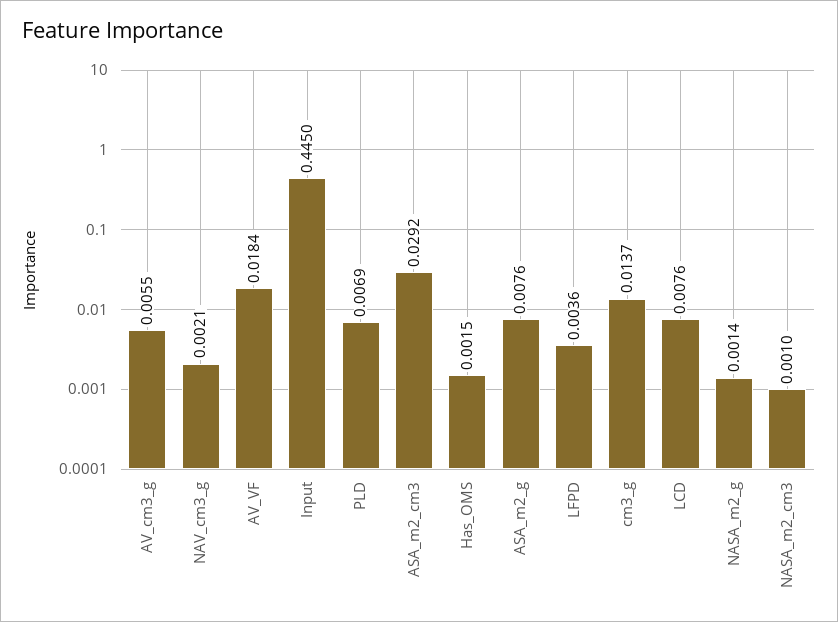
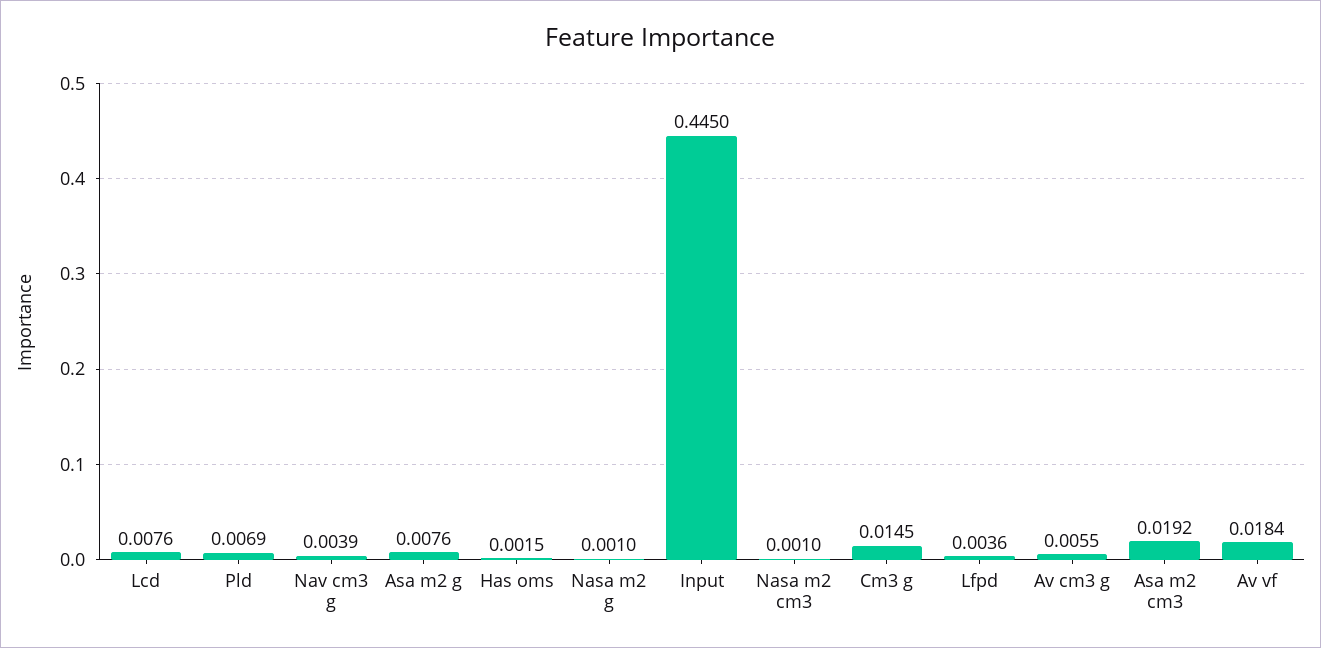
NAV_cm3_g: 0.0021 -> 0.0039
ASA_m2_cm3: 0.0292 -> 0.0192
cm3_g: 0.0137 -> 0.0145
NASA_m2_g: 0.0014 -> 0.001

